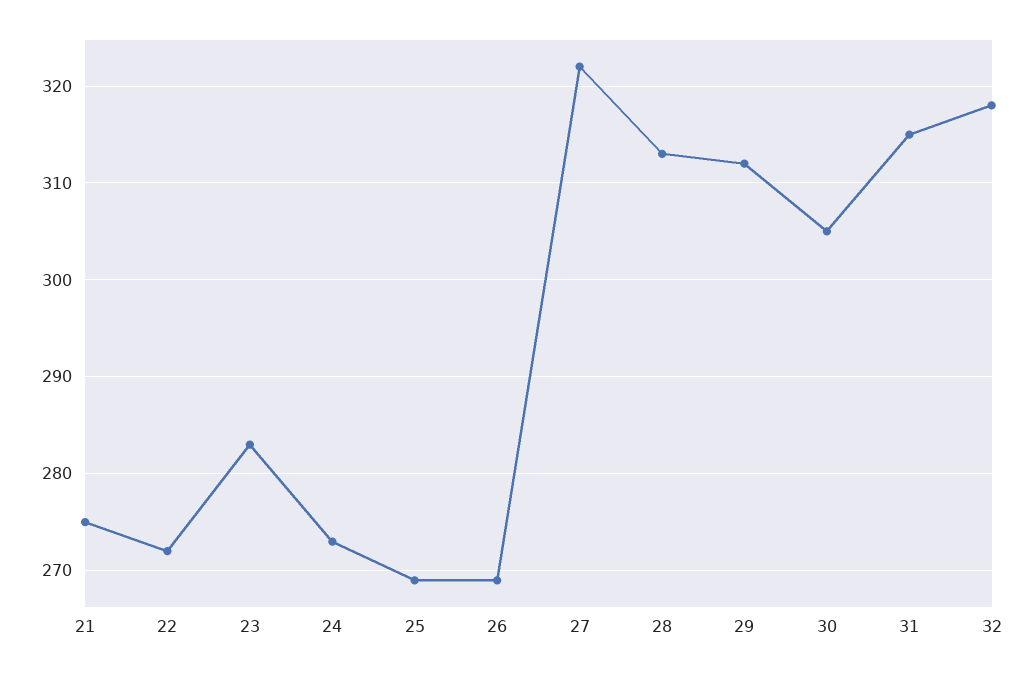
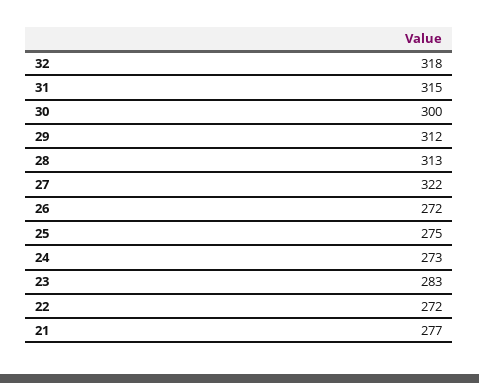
21: 275 -> 277
25: 269 -> 275
26: 269 -> 272
30: 305 -> 300

